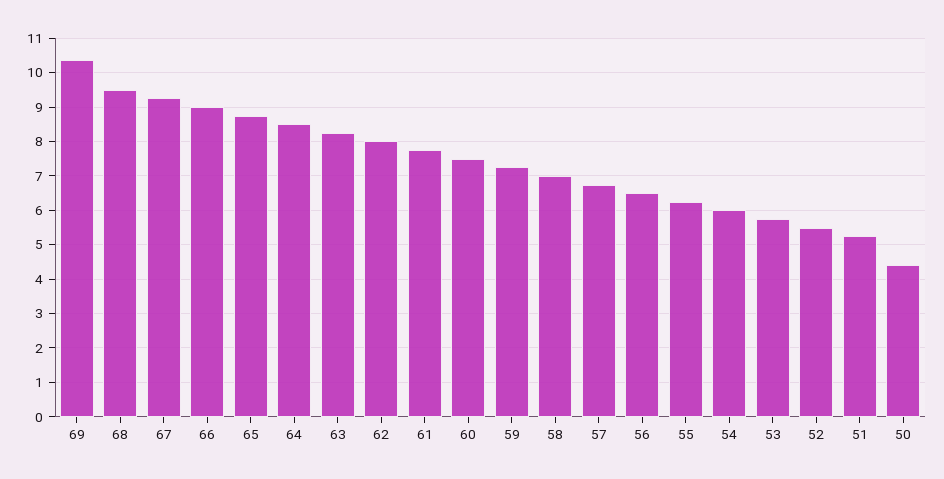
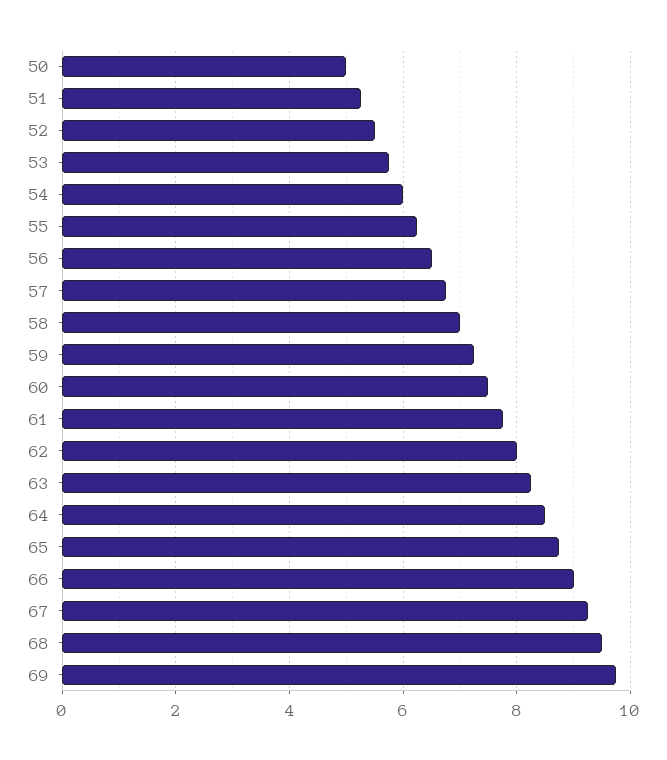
69: 10.4 -> 9.8
50: 4.4 -> 5

